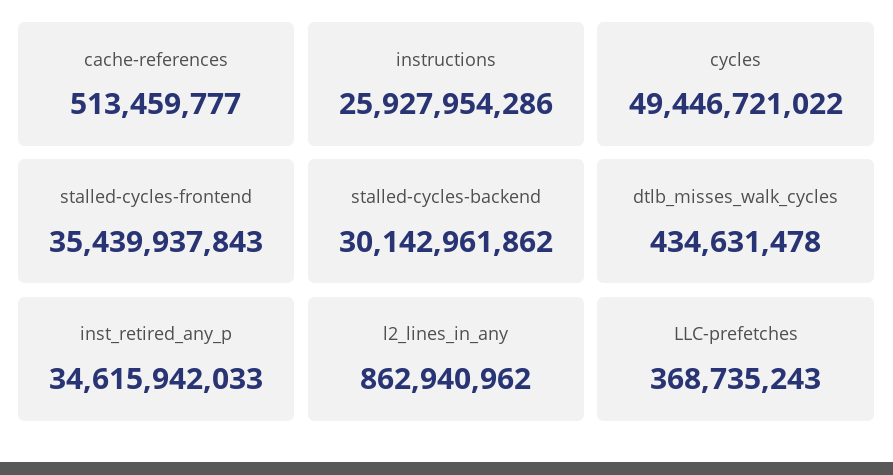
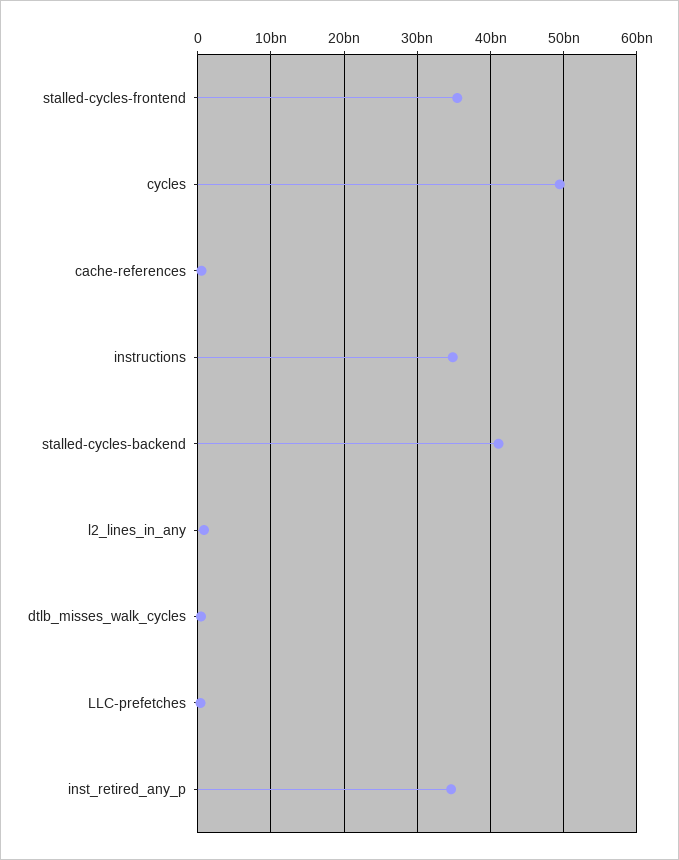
instructions: 25927954286 -> 35000000000
stalled-cycles-backend: 30142961862 -> 41000000000

